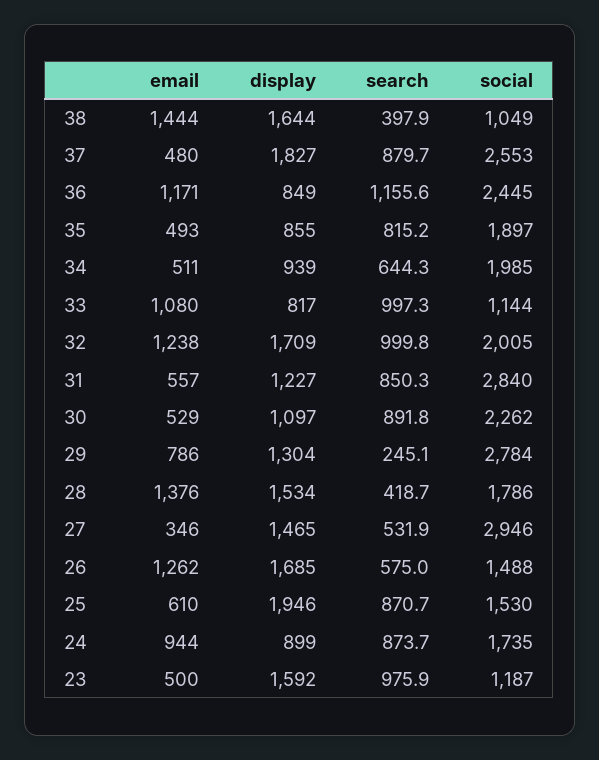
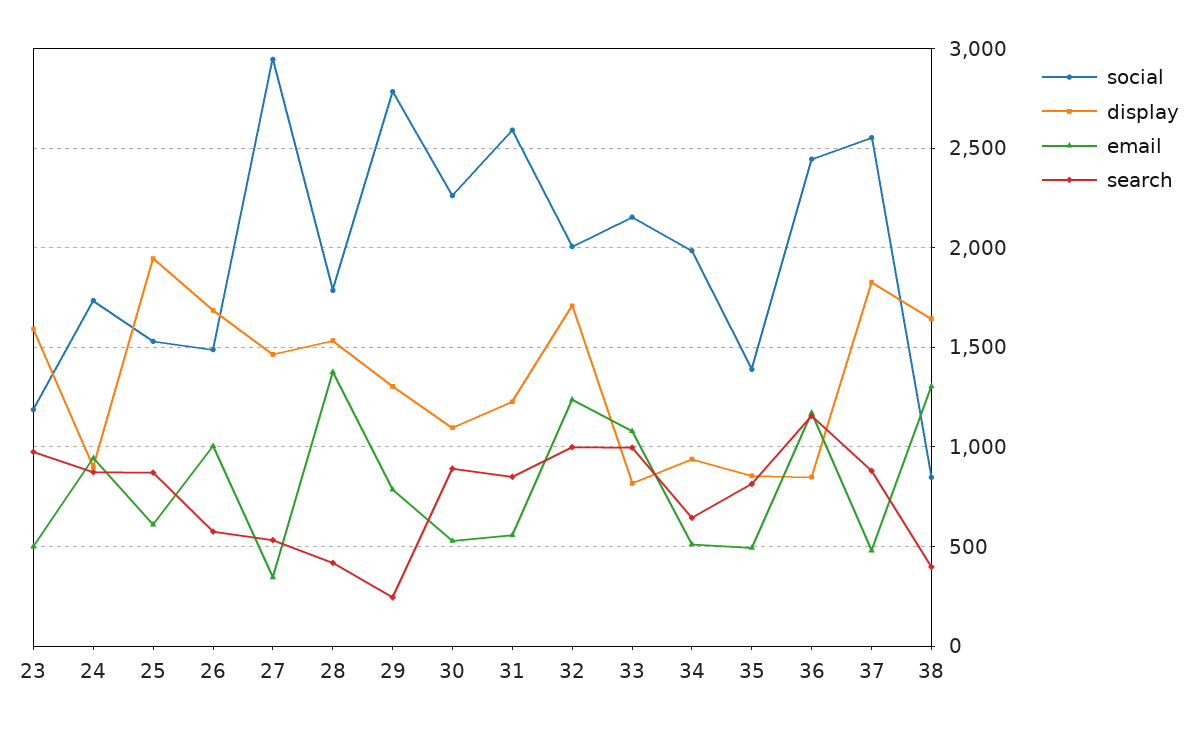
email, 38: 1444 -> 1300
social, 38: 1049 -> 850
social, 35: 1897 -> 1400
social, 33: 1144 -> 2150
social, 31: 2840 -> 2600
email, 26: 1262 -> 1000

